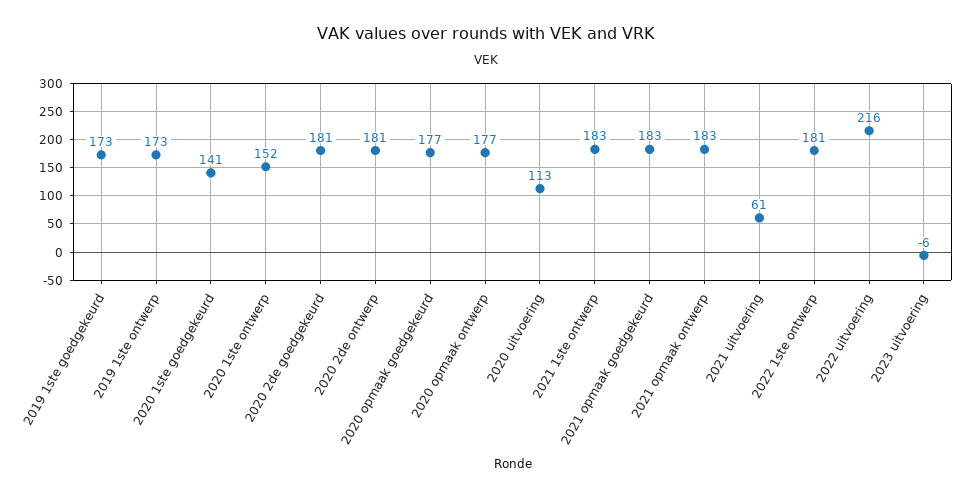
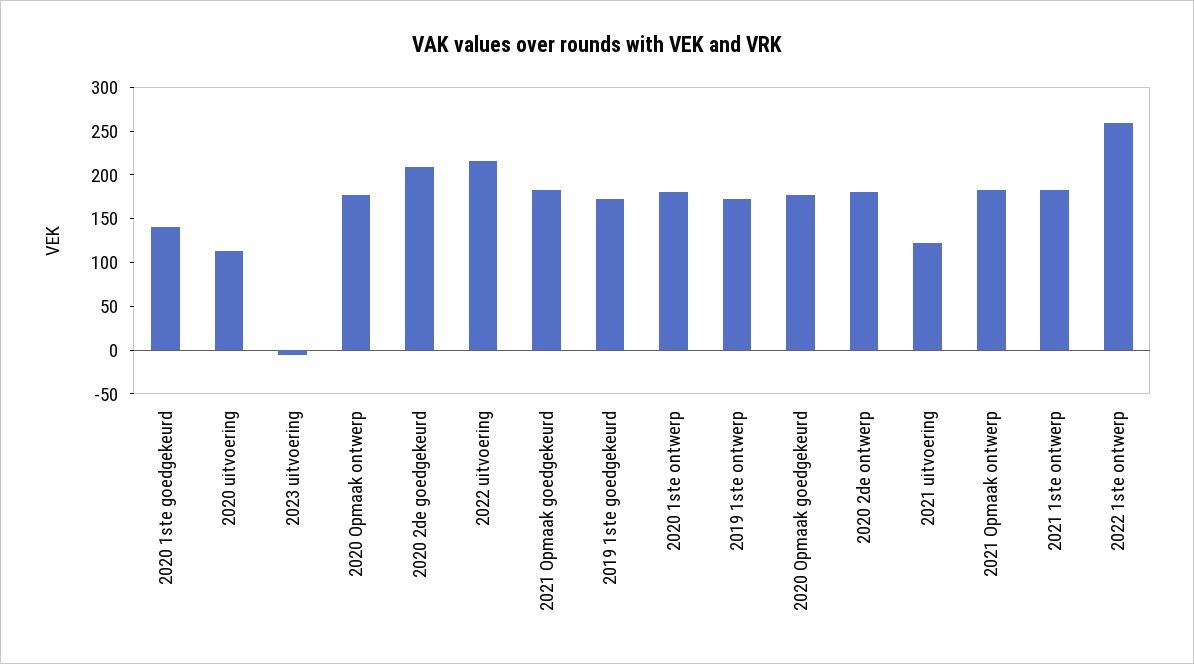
2020 1ste ontwerp: 152 -> 180
2020 2de goedgekeurd: 181 -> 210
2021 uitvoering: 61 -> 120
2022 1ste ontwerp: 181 -> 260

